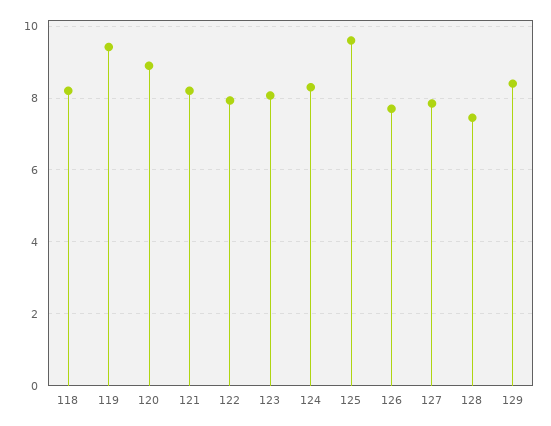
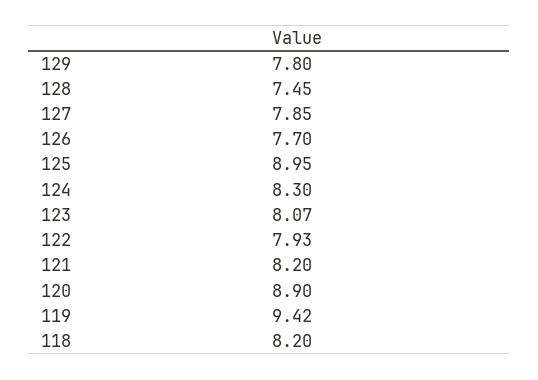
125: 9.6 -> 8.95
129: 8.4 -> 7.8

